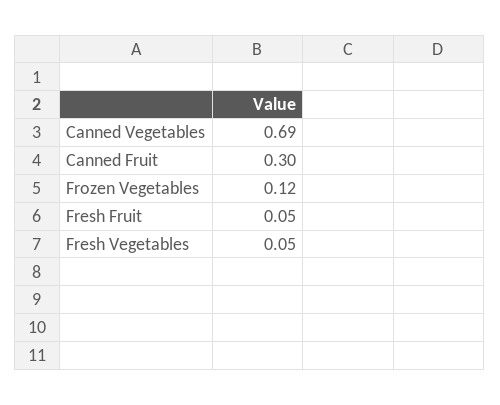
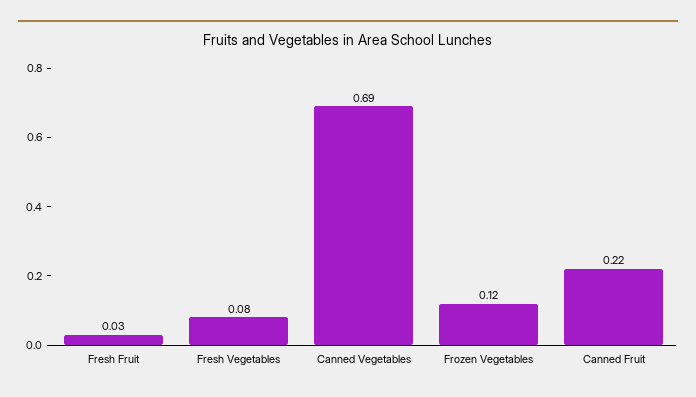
Canned Fruit: 0.3 -> 0.22
Fresh Fruit: 0.05 -> 0.03
Fresh Vegetables: 0.05 -> 0.08

